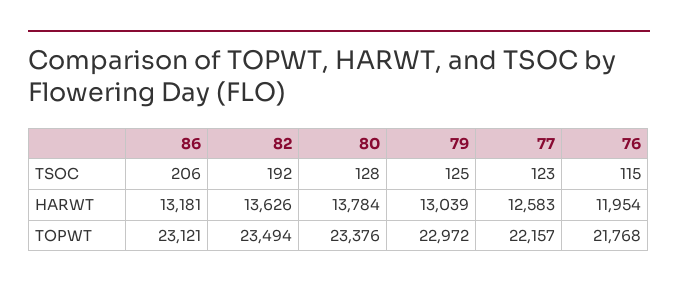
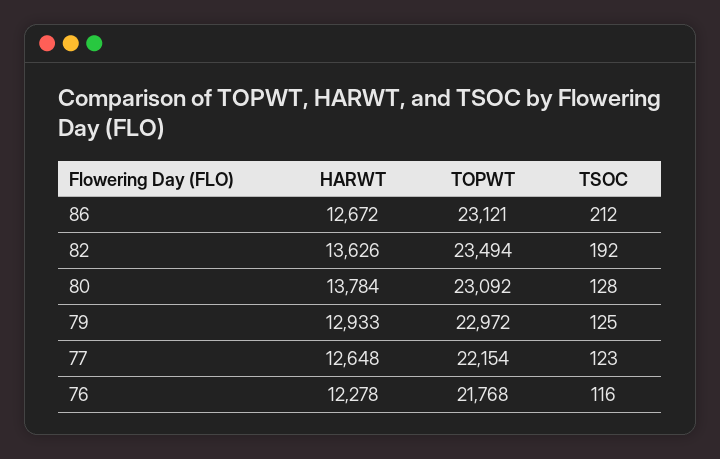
86, TSOC: 206 -> 212
76, TSOC: 115 -> 116
86, HARWT: 13181 -> 12672
79, HARWT: 13039 -> 12933
77, HARWT: 12583 -> 12648
76, HARWT: 11954 -> 12278
80, TOPWT: 23376 -> 23092
77, TOPWT: 22157 -> 22154

